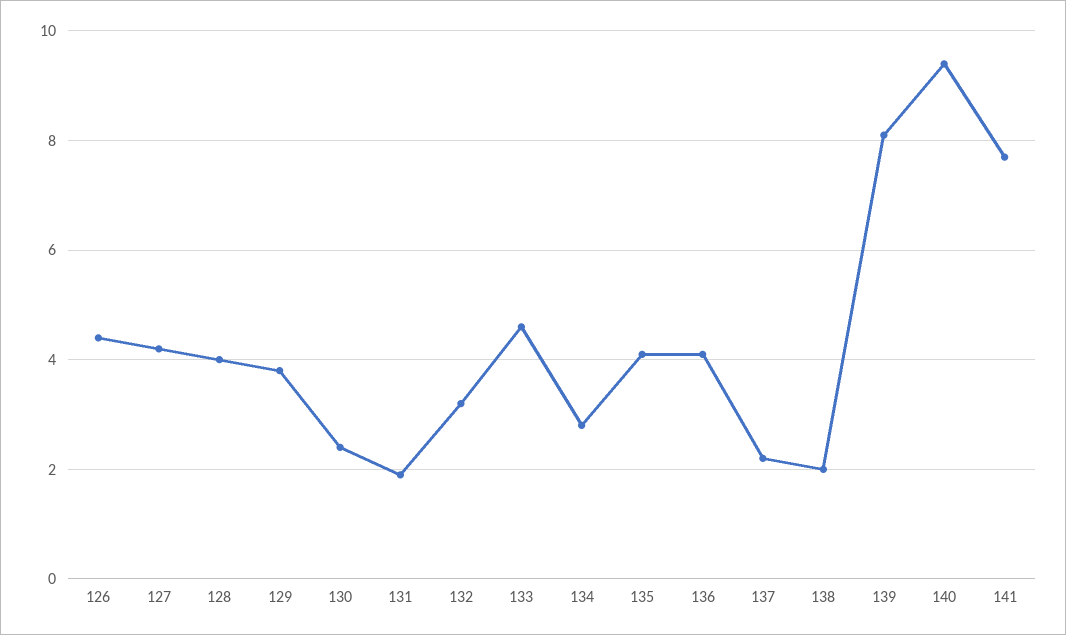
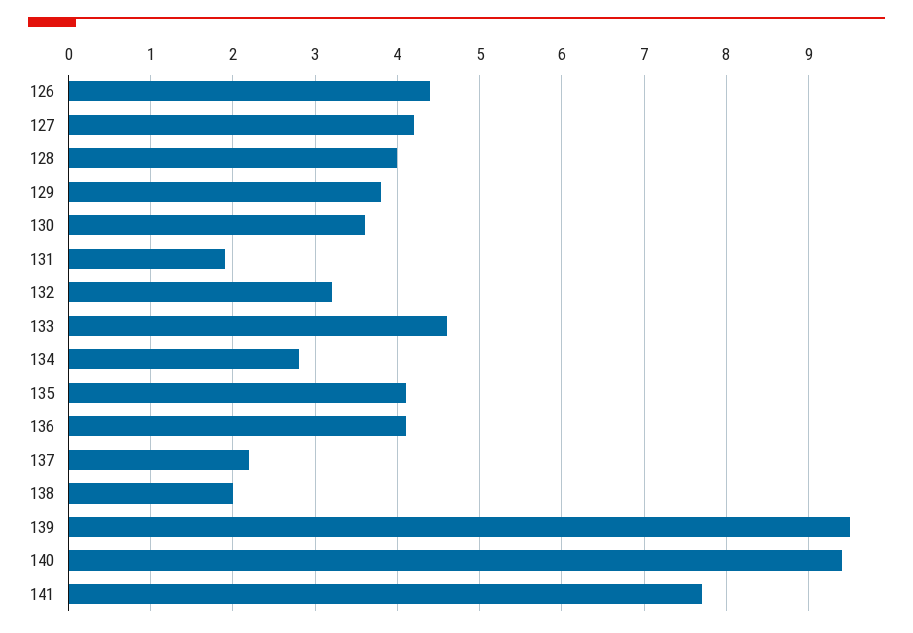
130: 2.5 -> 3.6
139: 8 -> 9.5

